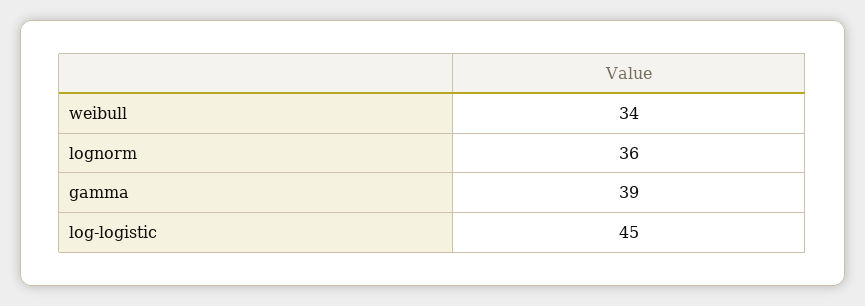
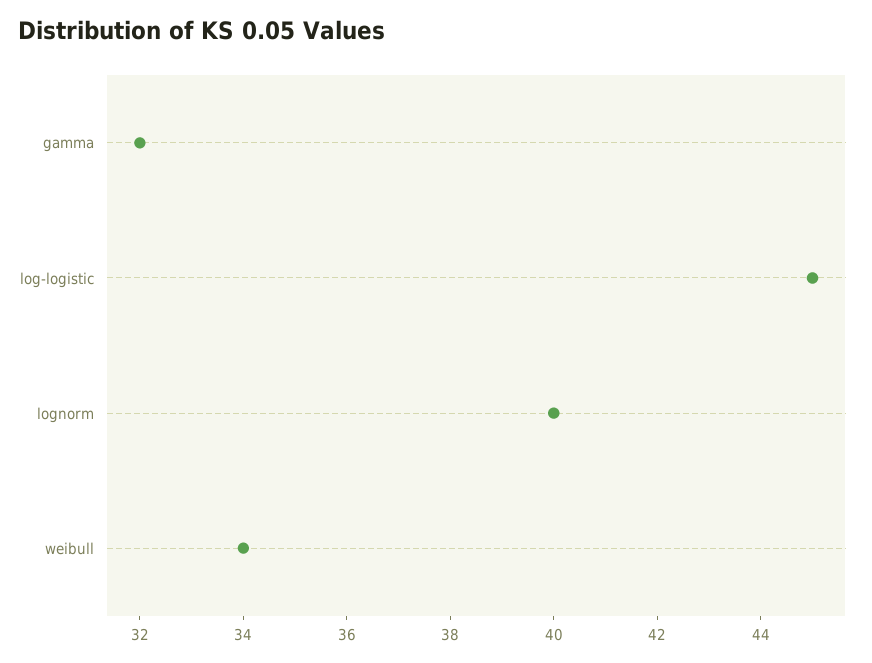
lognorm: 36 -> 40
gamma: 39 -> 32

